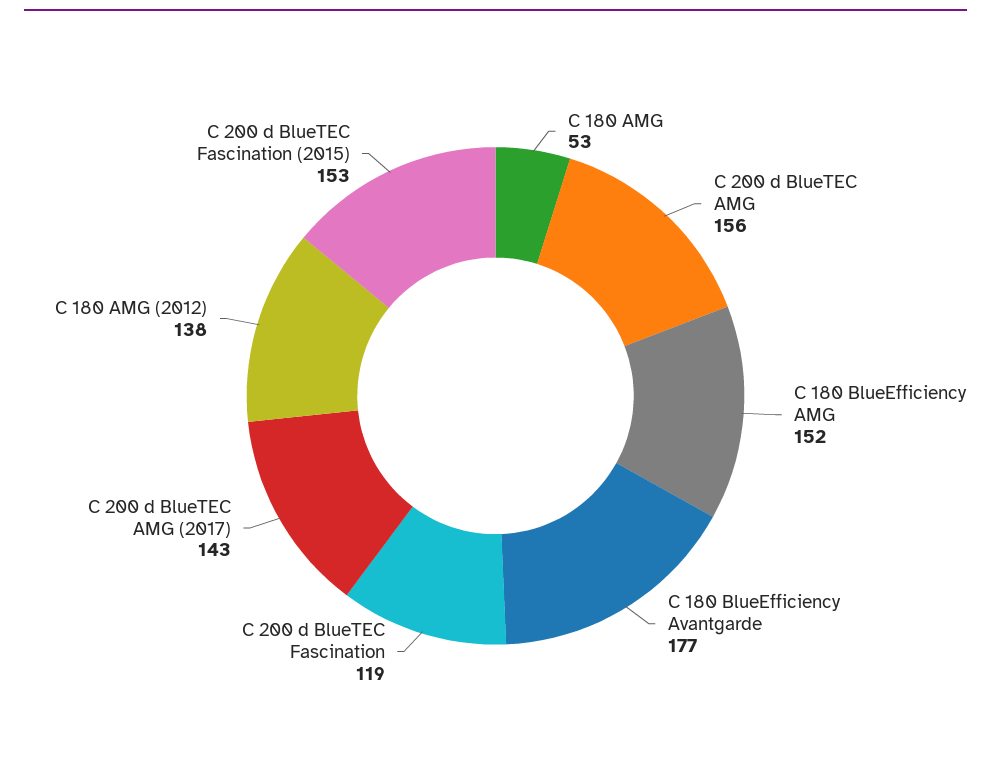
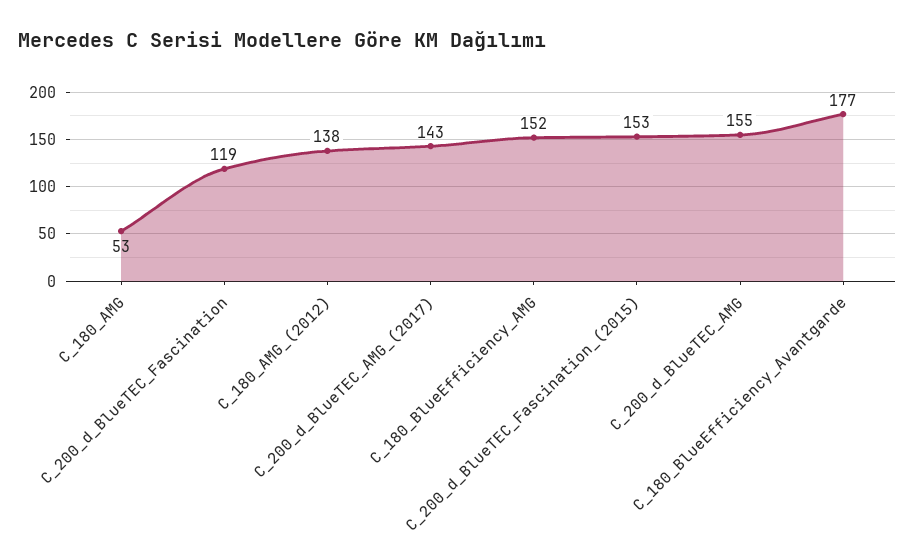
C 200 d BlueTEC AMG: 156 -> 155

